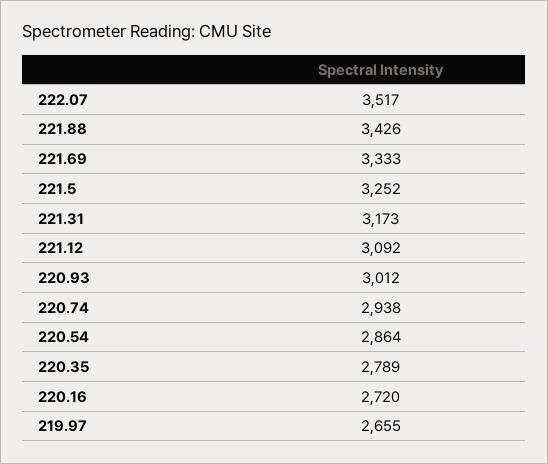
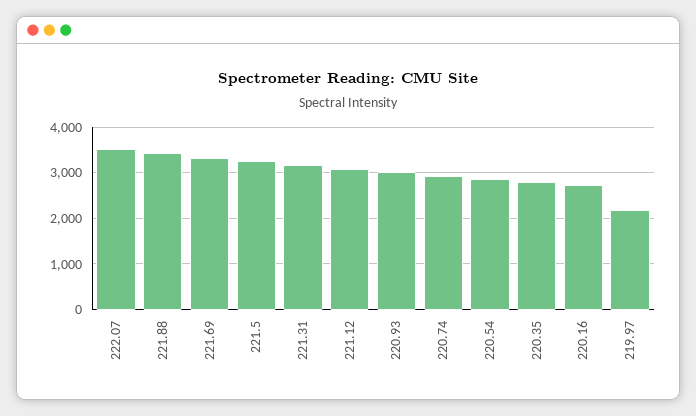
219.97: 2655 -> 2200

